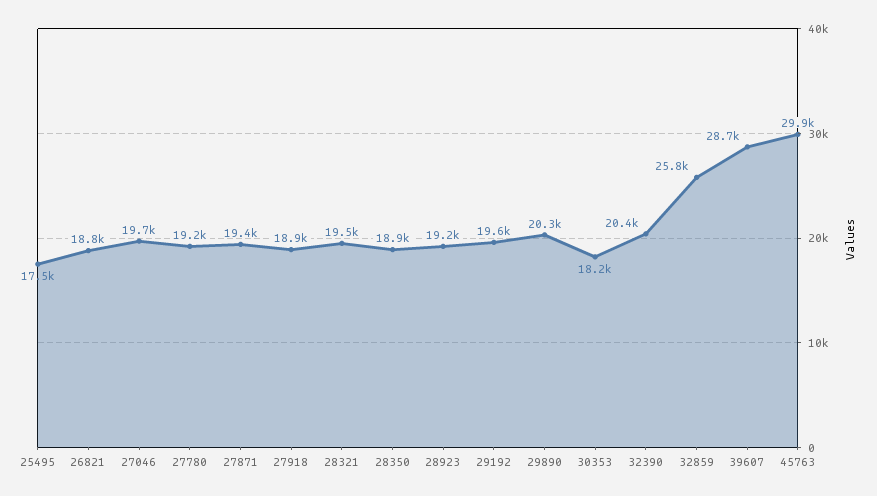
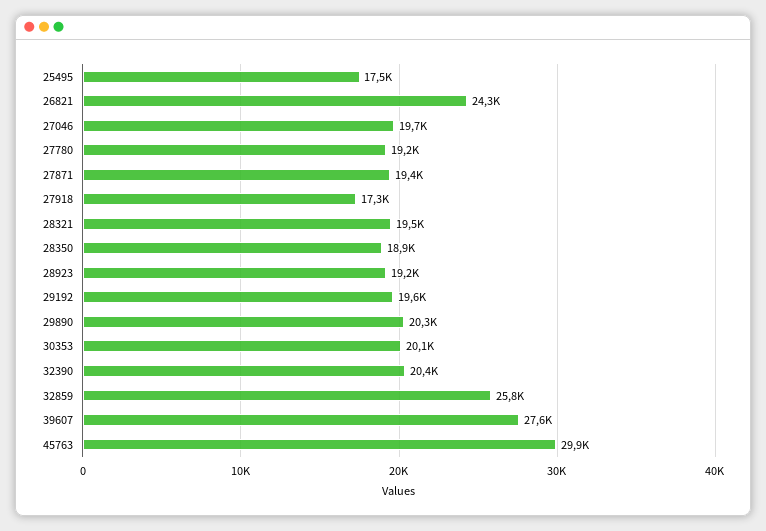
26821: 18800 -> 24300
27918: 18900 -> 17300
30353: 18200 -> 20100
39607: 28700 -> 27600

